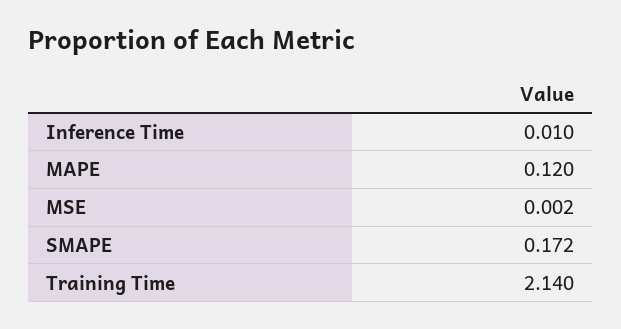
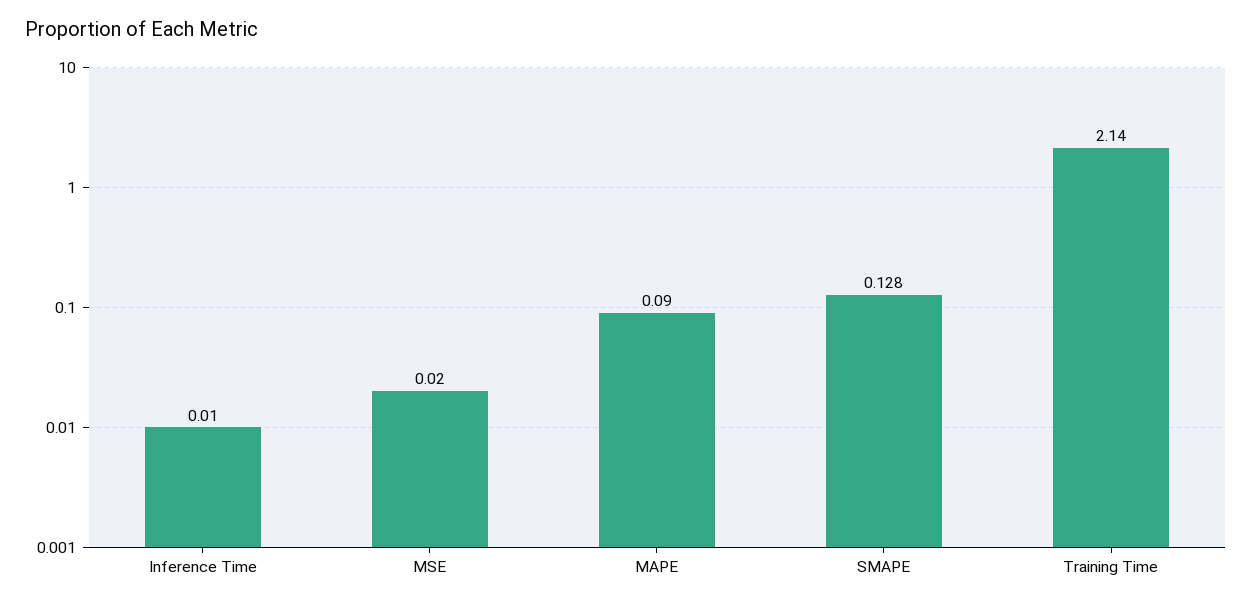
MAPE: 0.12 -> 0.09
MSE: 0.002 -> 0.02
SMAPE: 0.172 -> 0.128

